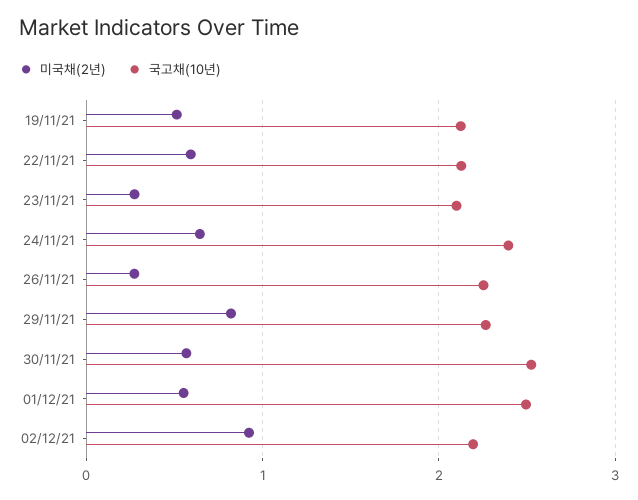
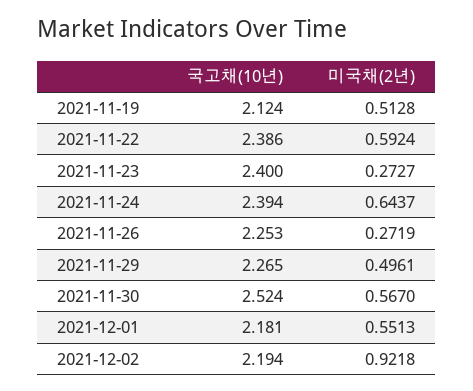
국고채(10년), 22/11/21: 2.1 -> 2.386
국고채(10년), 23/11/21: 2.1 -> 2.4
미국채(2년), 29/11/21: 0.8 -> 0.4961
국고채(10년), 01/12/21: 2.5 -> 2.181

